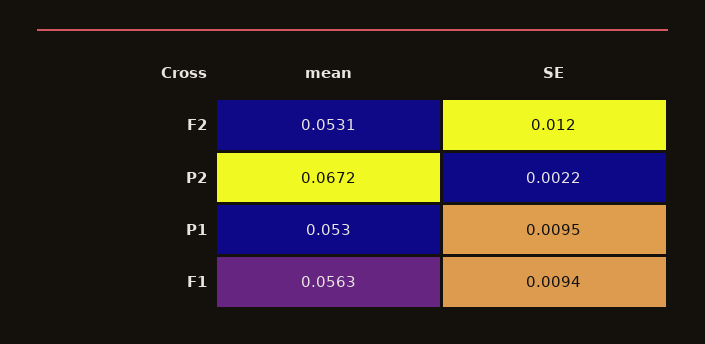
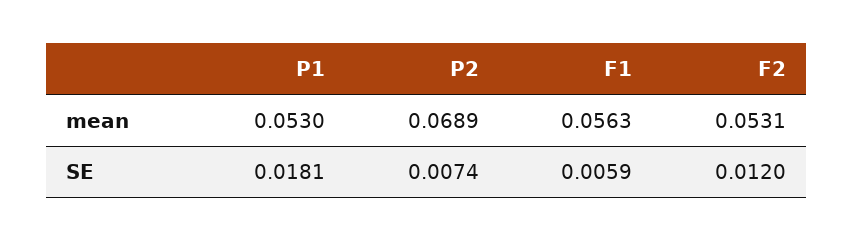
mean, P2: 0.0672 -> 0.0689
SE, P2: 0.0022 -> 0.0074
SE, P1: 0.0095 -> 0.0181
SE, F1: 0.0094 -> 0.0059

